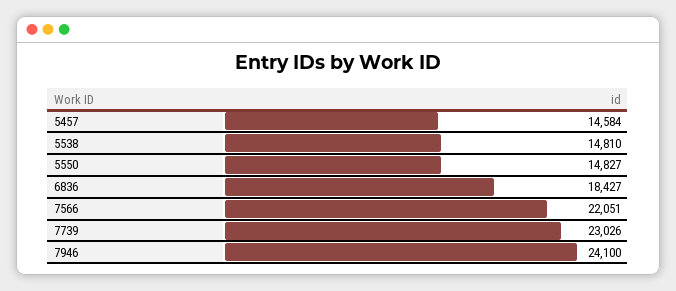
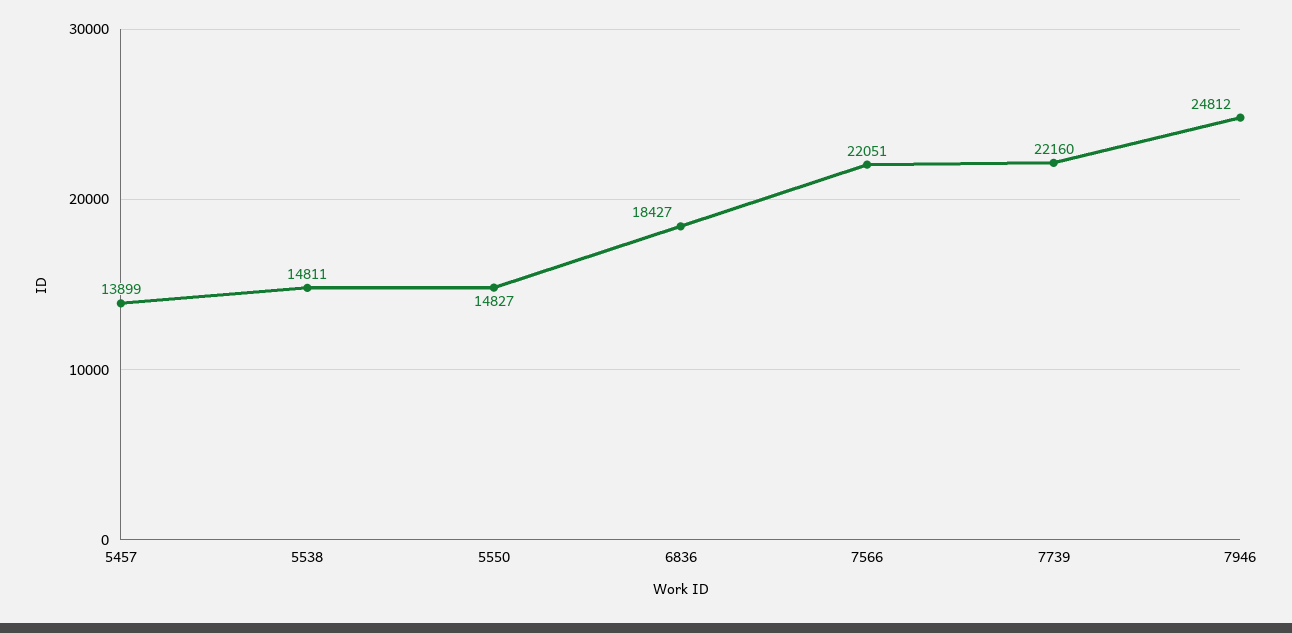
5457: 14584 -> 13899
5538: 14810 -> 14811
7739: 23026 -> 22160
7946: 24100 -> 24812

